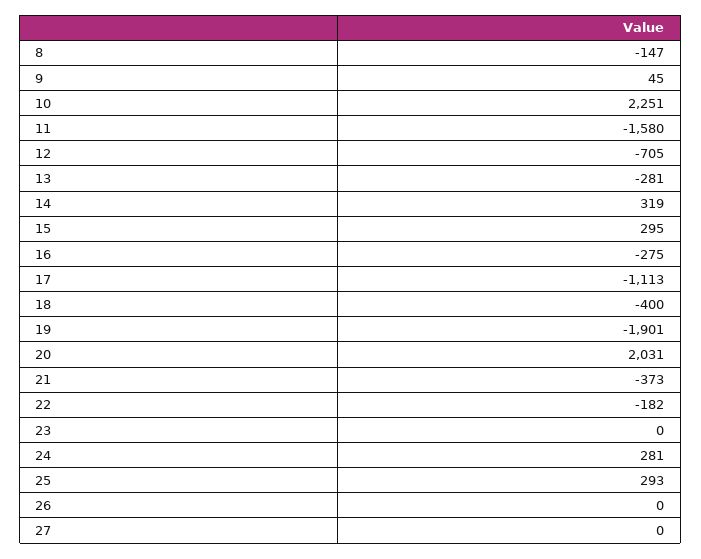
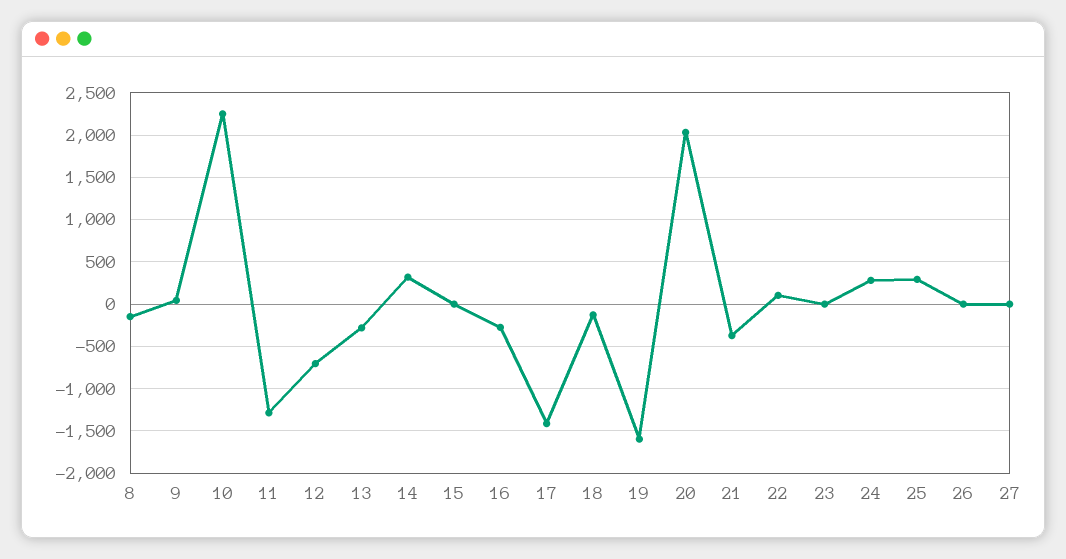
11: -1580 -> -1300
15: 295 -> 0
17: -1113 -> -1400
18: -400 -> -100
19: -1901 -> -1600
22: -182 -> 100

